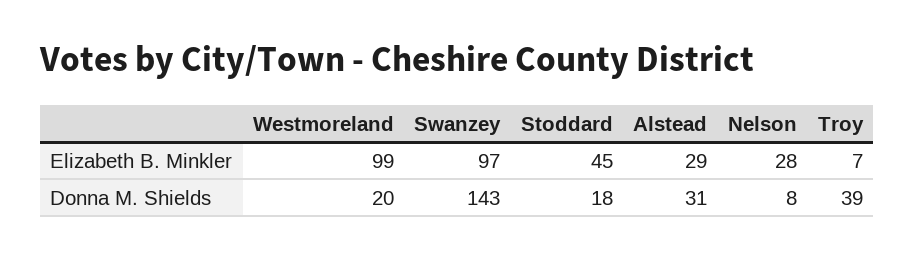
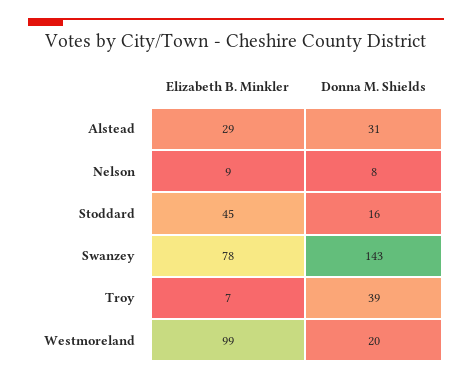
Swanzey, Elizabeth B. Minkler: 97 -> 78
Nelson, Elizabeth B. Minkler: 28 -> 9
Stoddard, Donna M. Shields: 18 -> 16

